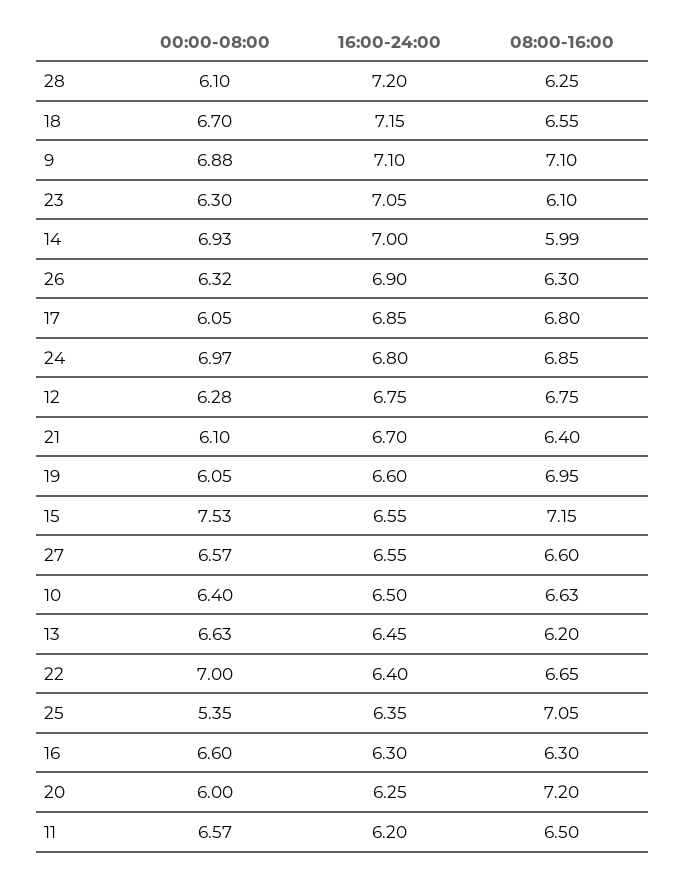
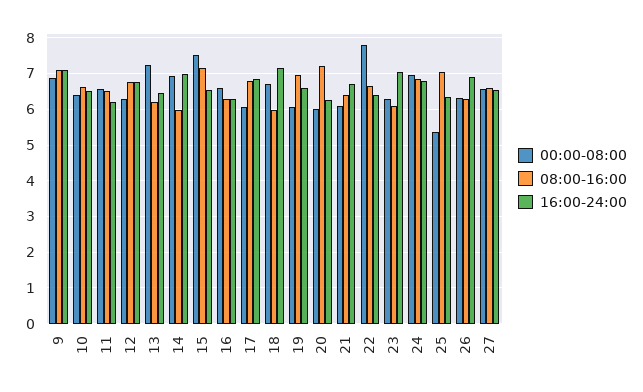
00:00-08:00, 28: 6.1 -> none
16:00-24:00, 28: 7.2 -> none
08:00-16:00, 28: 6.25 -> none
08:00-16:00, 18: 6.55 -> 6
00:00-08:00, 13: 6.63 -> 7.2
00:00-08:00, 22: 7 -> 7.8

